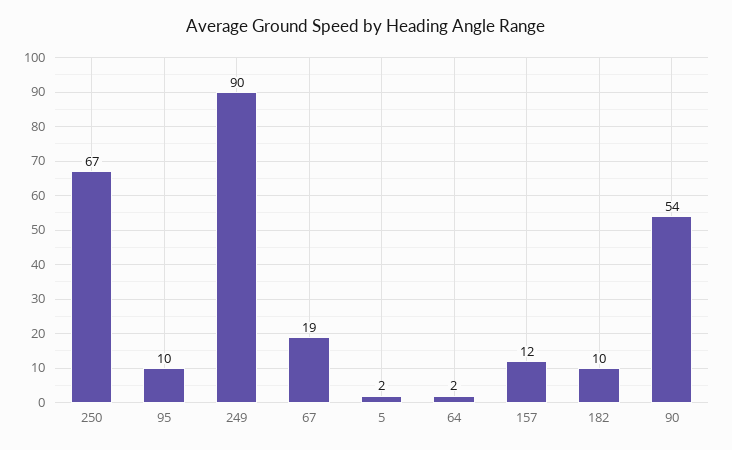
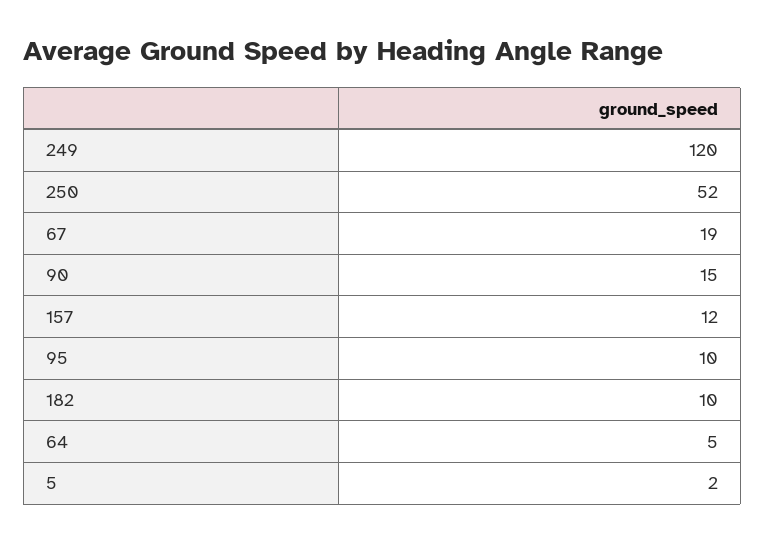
250: 67 -> 52
249: 90 -> 120
64: 2 -> 5
90: 54 -> 15

